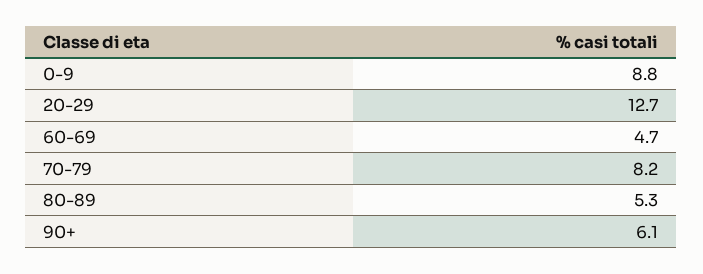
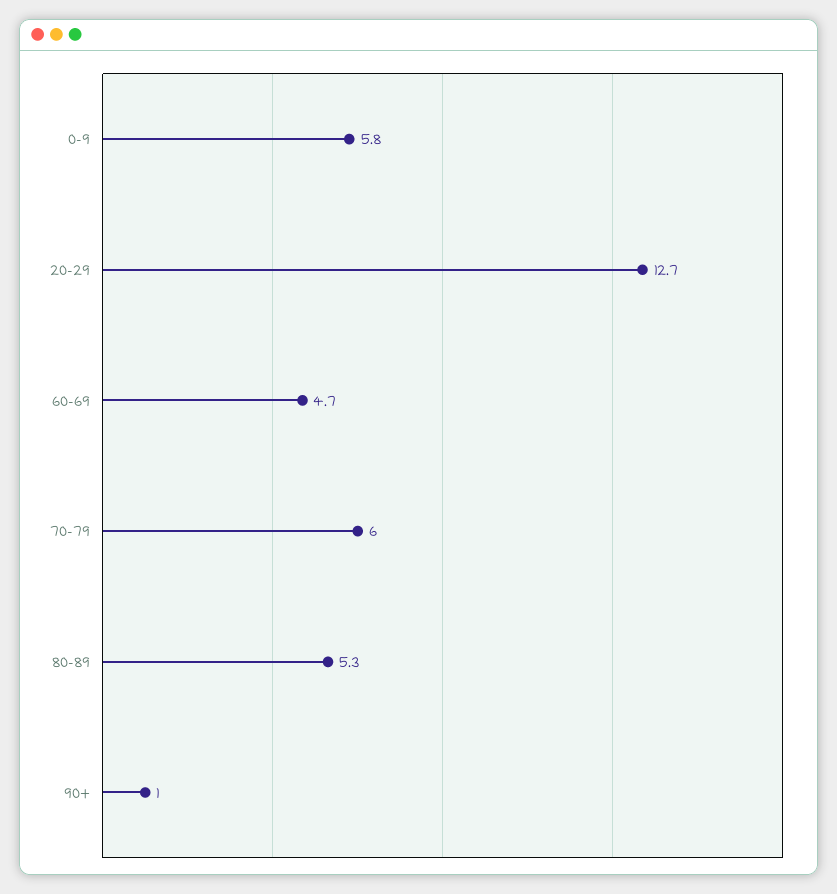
0-9: 8.8 -> 5.8
70-79: 8.2 -> 6
90+: 6.1 -> 1

